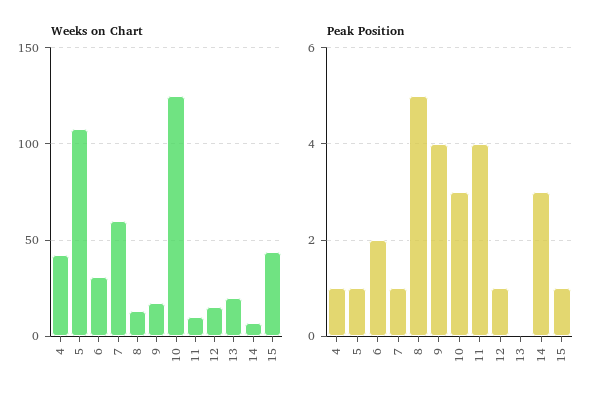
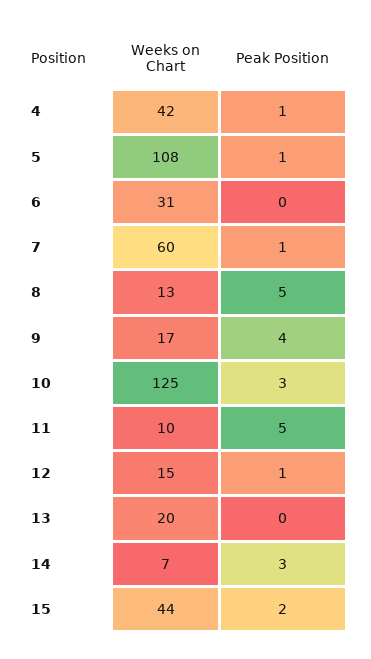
Peak Position, 6: 2 -> 0
Peak Position, 11: 4 -> 5
Peak Position, 15: 1 -> 2

